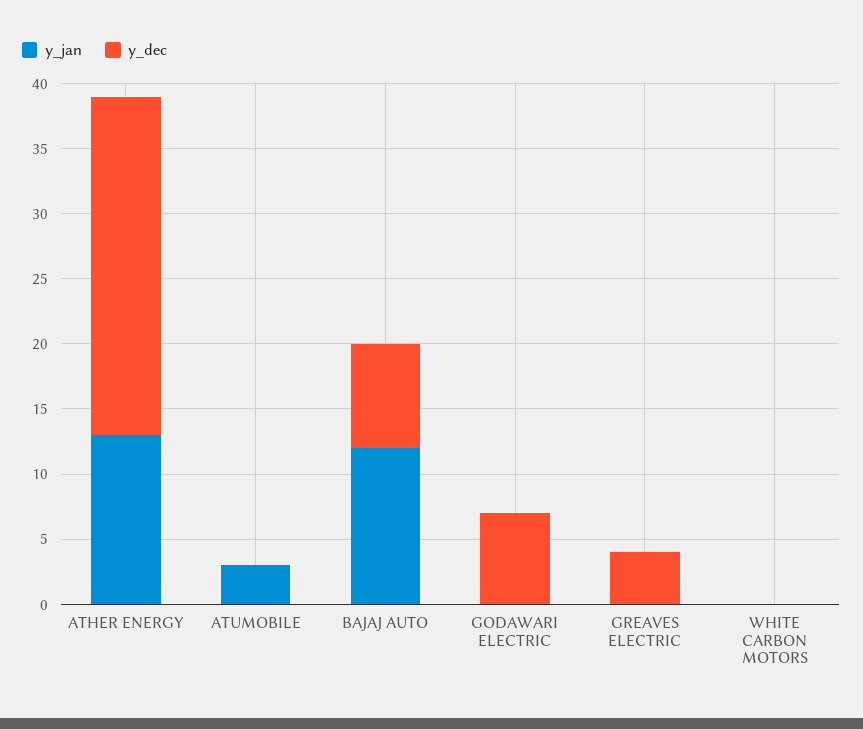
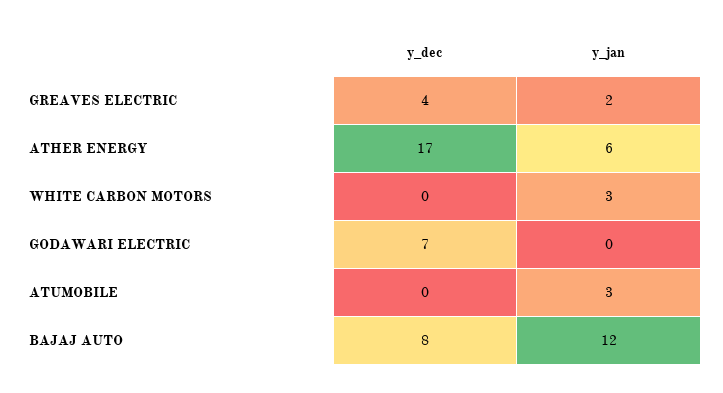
y_jan, ATHER ENERGY: 13 -> 6
y_dec, ATHER ENERGY: 26 -> 17
y_jan, GREAVES ELECTRIC: 0 -> 2
y_jan, WHITE CARBON MOTORS: 0 -> 3

